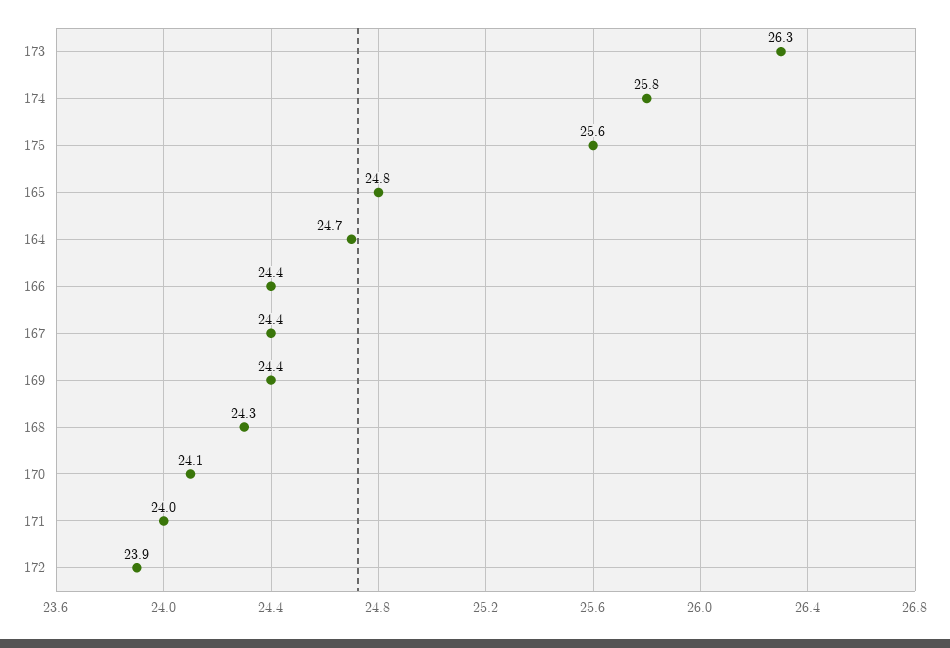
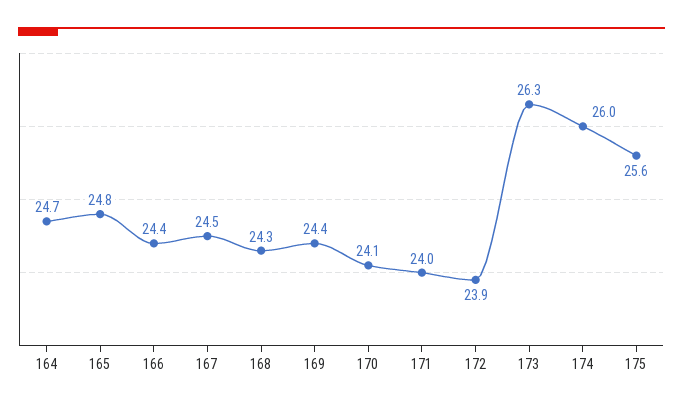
174: 25.8 -> 26
167: 24.4 -> 24.5

